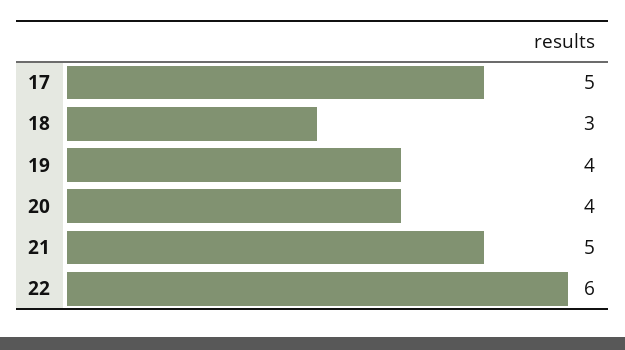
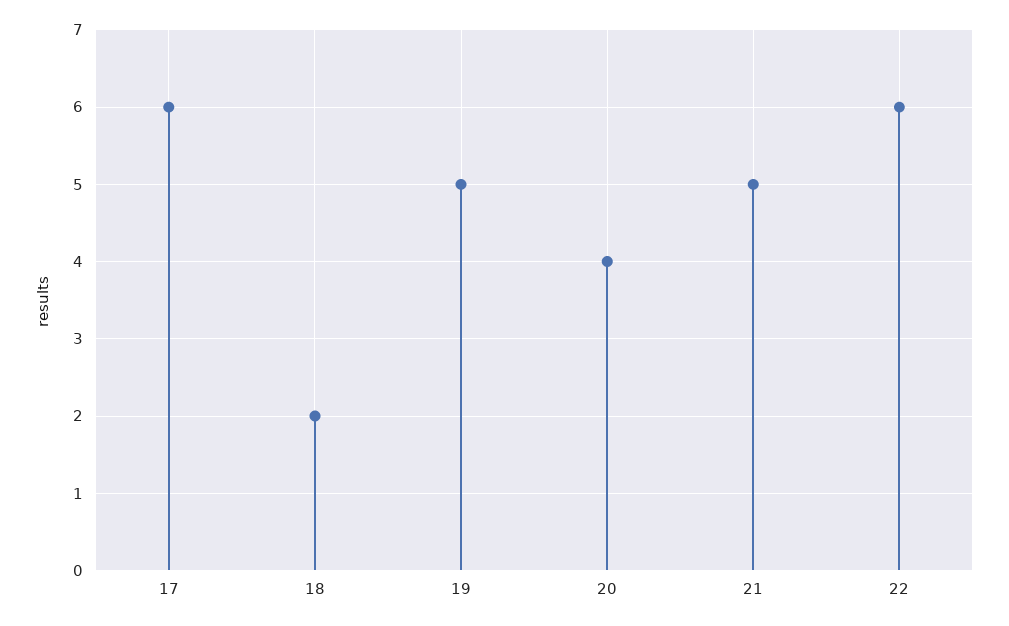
17: 5 -> 6
18: 3 -> 2
19: 4 -> 5

